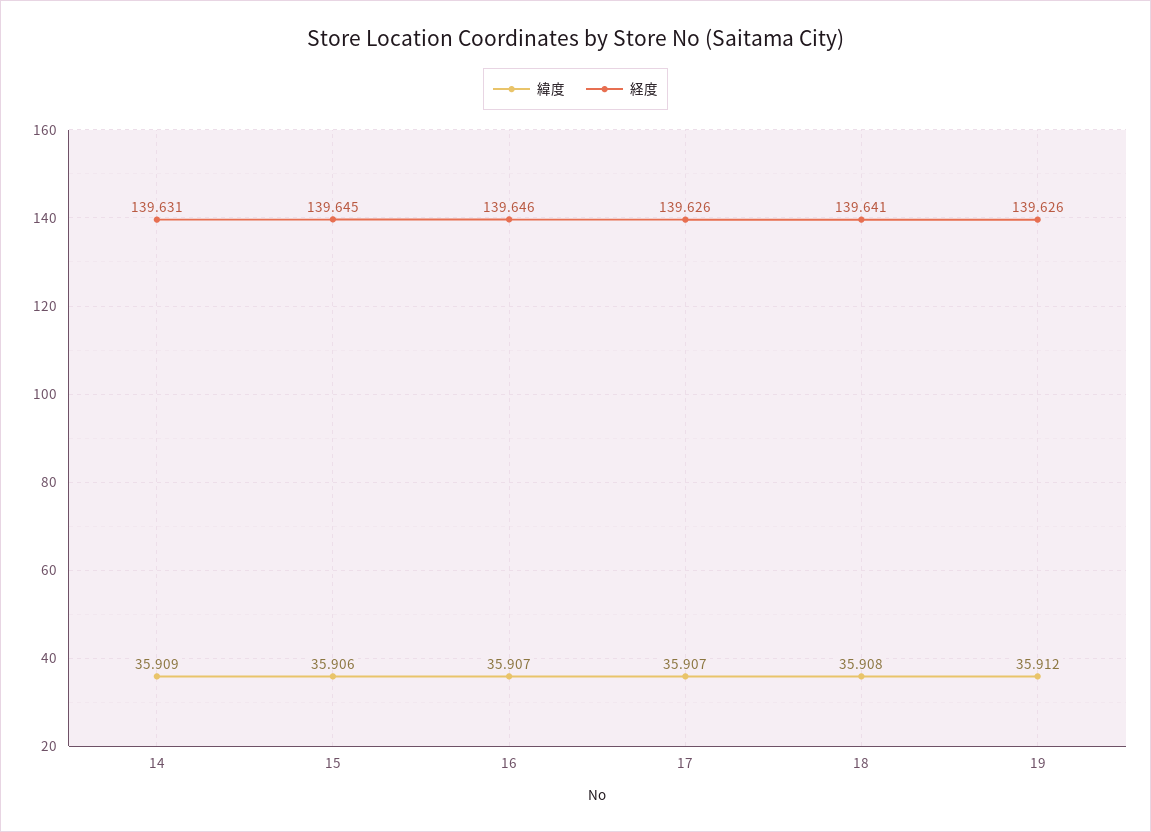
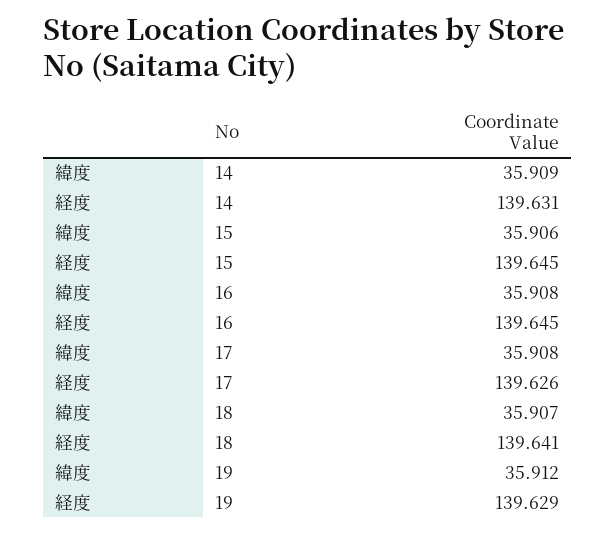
緯度, 16: 35.907 -> 35.908
経度, 16: 139.646 -> 139.645
緯度, 17: 35.907 -> 35.908
緯度, 18: 35.908 -> 35.907
経度, 19: 139.626 -> 139.629

